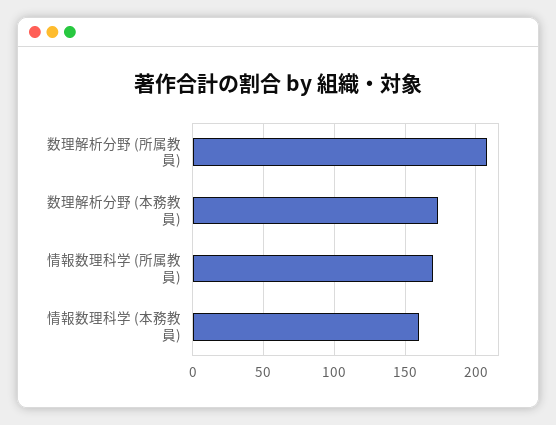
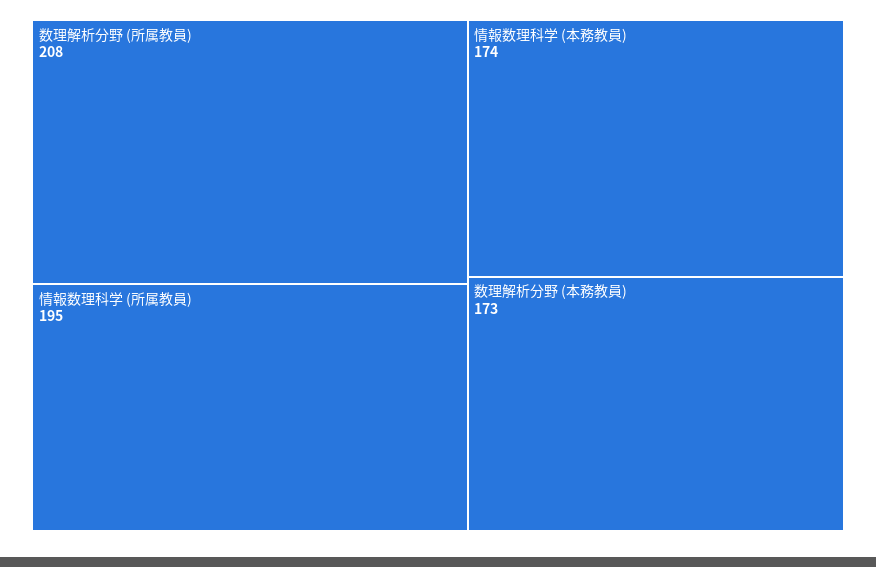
情報数理科学 (所属教員): 170 -> 195
情報数理科学 (本務教員): 160 -> 174

